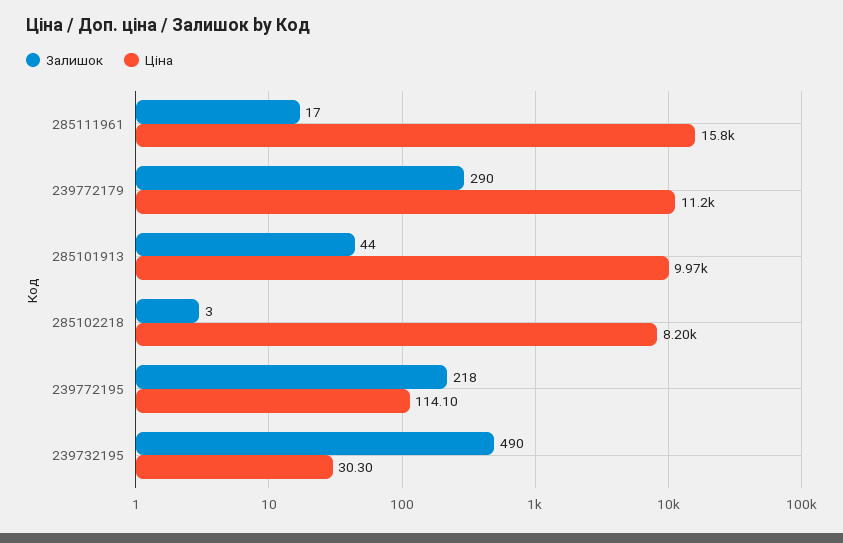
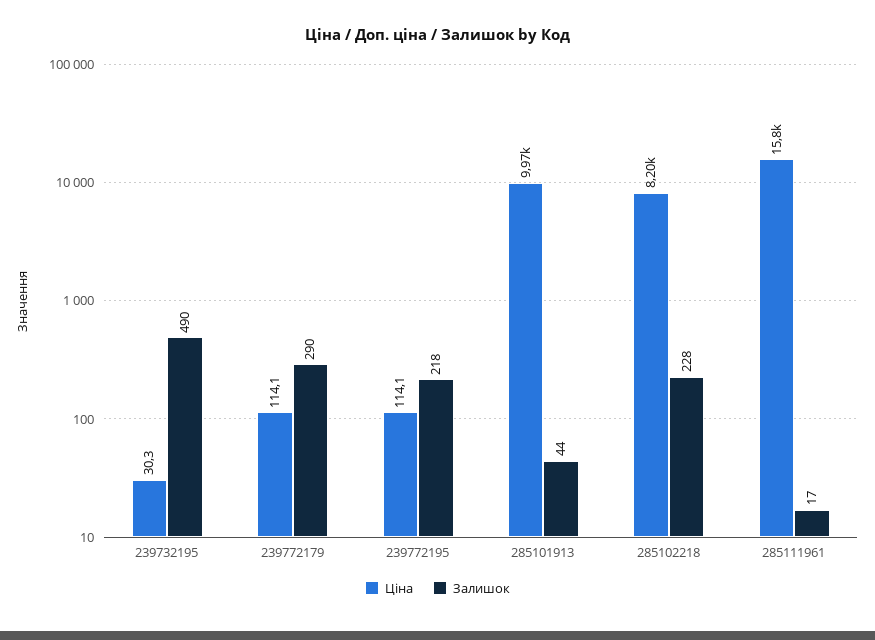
Ціна, 239772179: 11200 -> 114.1
Залишок, 285102218: 3 -> 228

